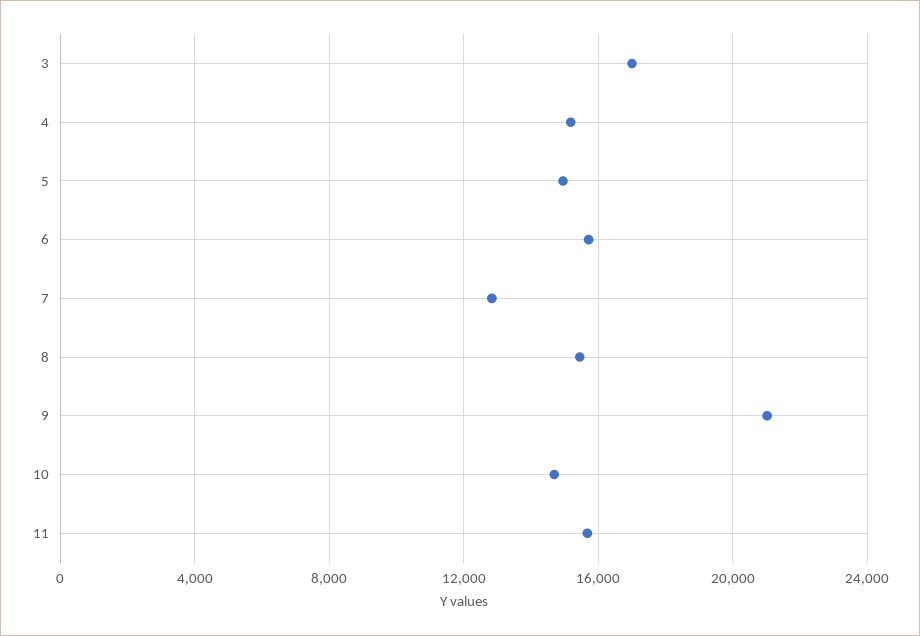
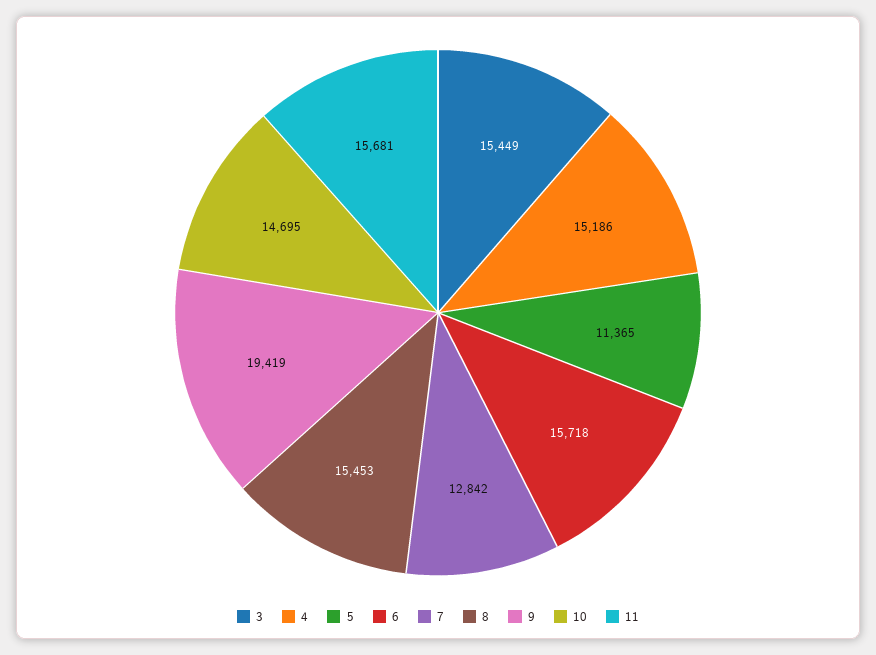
3: 17000 -> 15449
5: 15000 -> 11365
9: 21000 -> 19419

